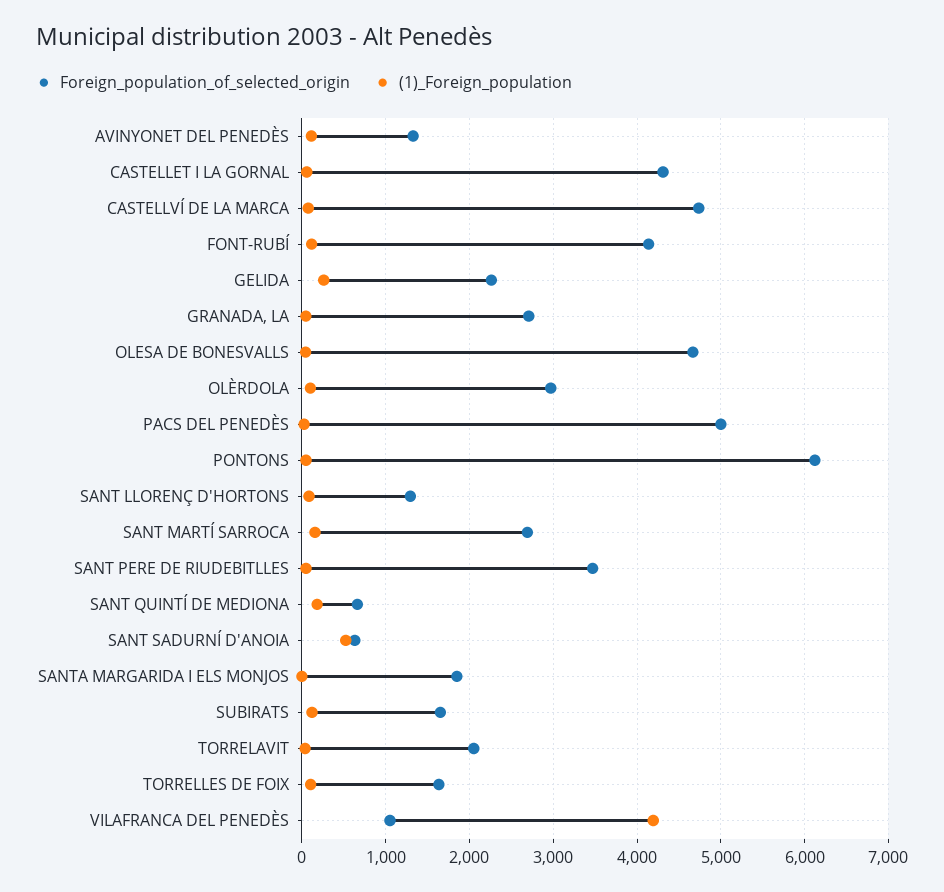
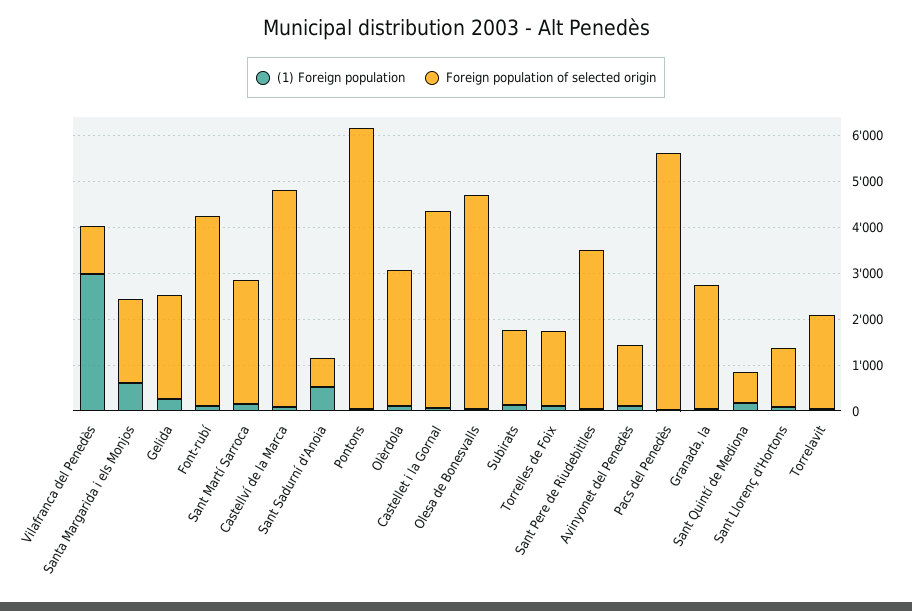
Foreign_population_of_selected_origin, PACS DEL PENEDÈS: 5000 -> 5600
(1)_Foreign_population, SANTA MARGARIDA I ELS MONJOS: 0 -> 600
(1)_Foreign_population, VILAFRANCA DEL PENEDÈS: 4200 -> 3000

